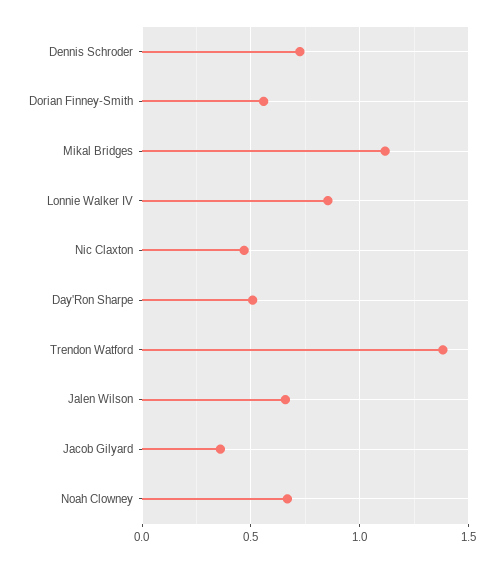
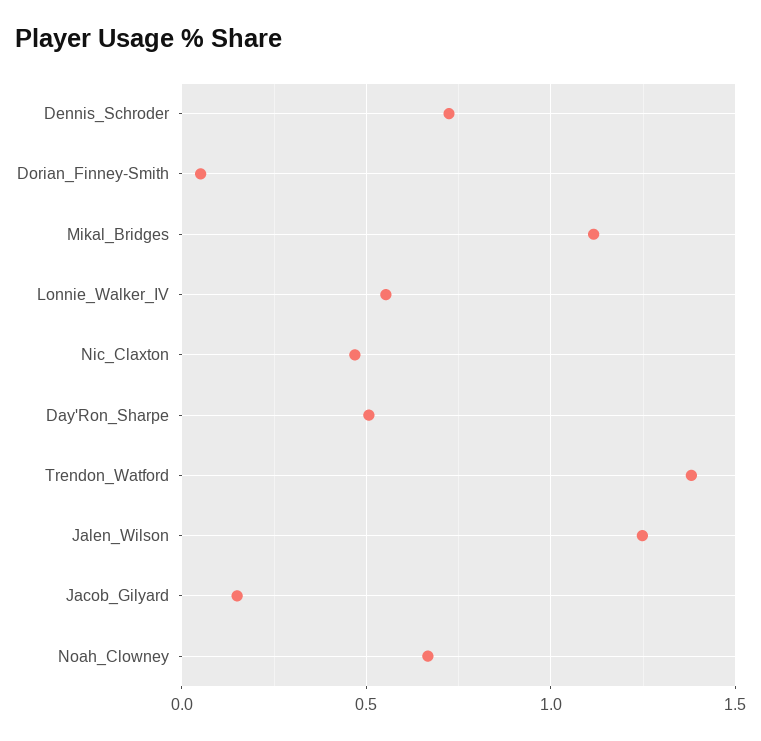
Dorian Finney-Smith: 0.55 -> 0.05
Lonnie Walker IV: 0.85 -> 0.55
Jalen Wilson: 0.65 -> 1.25
Jacob Gilyard: 0.35 -> 0.15

